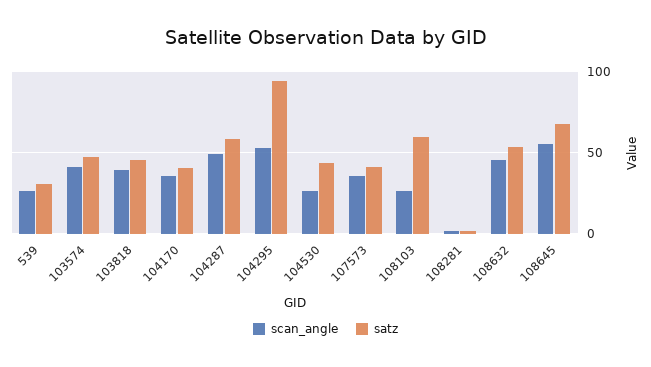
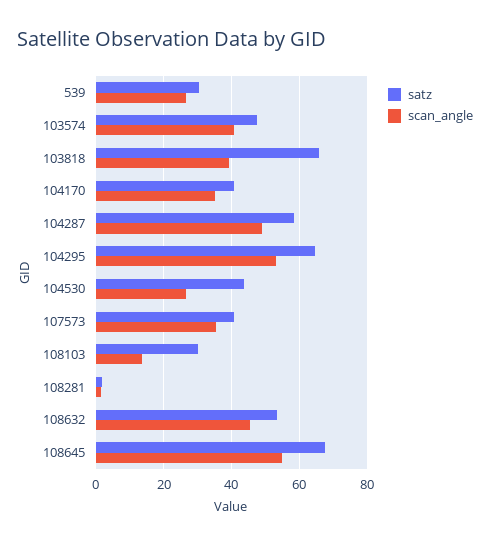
satz, 103818: 45 -> 66
satz, 104295: 95 -> 64
scan_angle, 108103: 25 -> 14
satz, 108103: 60 -> 30

